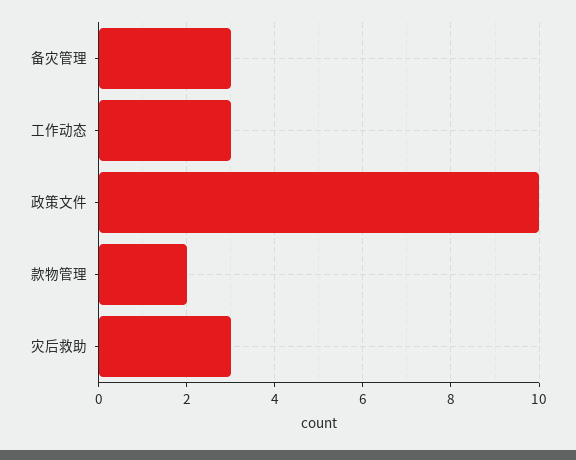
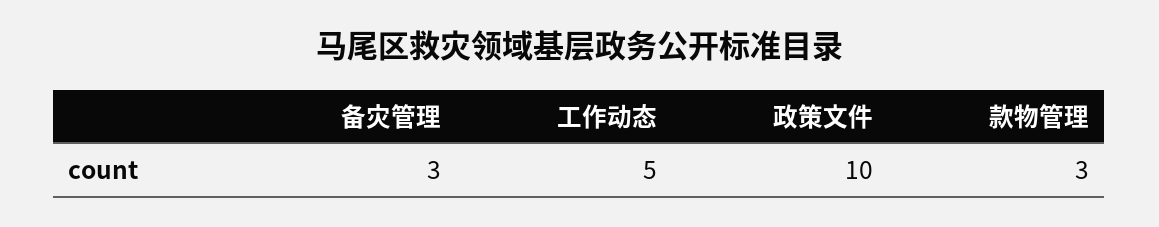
工作动态: 3 -> 5
款物管理: 2 -> 3
灾后救助: 3 -> none

